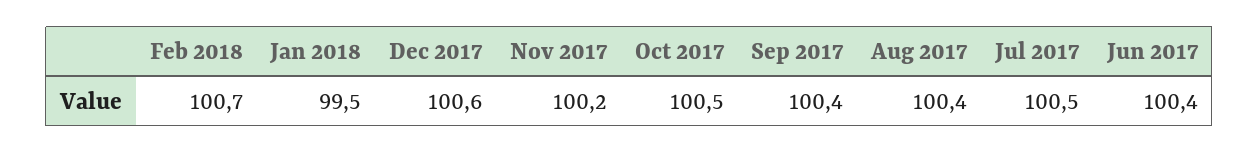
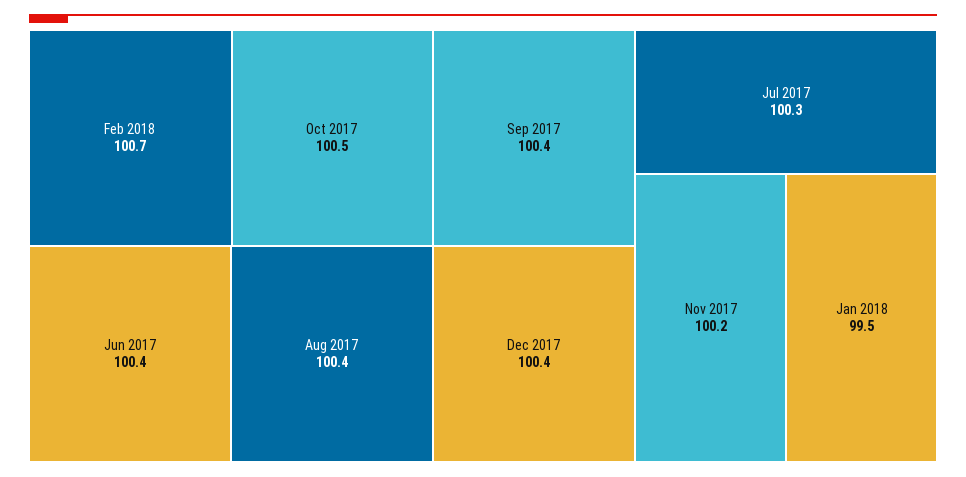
Dec 2017: 100.6 -> 100.4
Jul 2017: 100.5 -> 100.3

